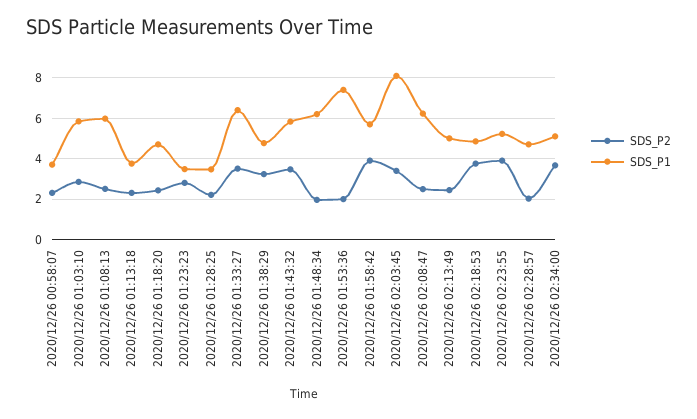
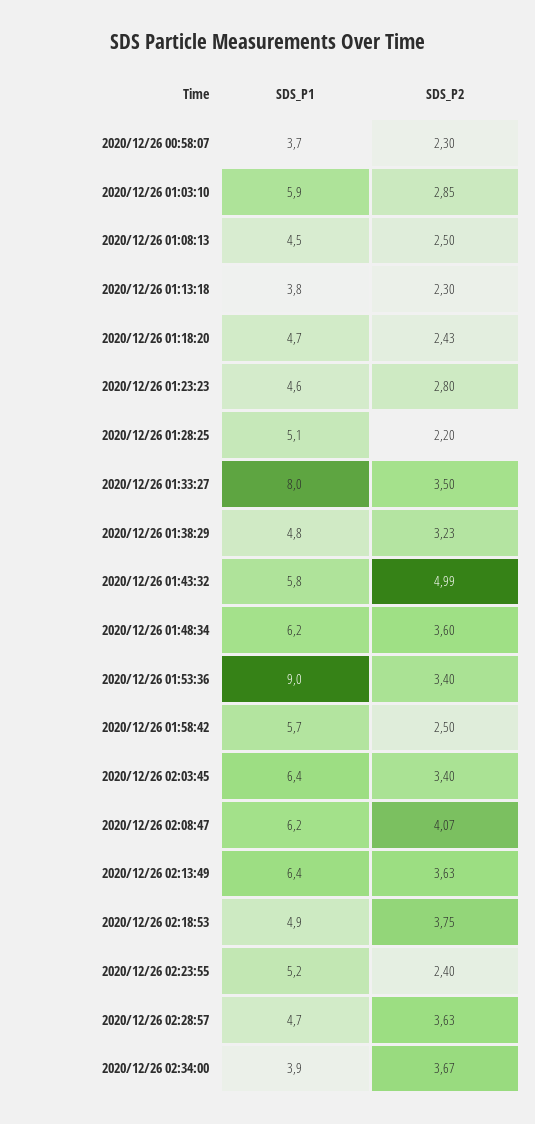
SDS_P1, 2020/12/26 01:08:13: 6 -> 4.5
SDS_P1, 2020/12/26 01:23:23: 3.5 -> 4.6
SDS_P1, 2020/12/26 01:28:25: 3.5 -> 5.1
SDS_P1, 2020/12/26 01:33:27: 6.5 -> 8
SDS_P2, 2020/12/26 01:43:32: 3.5 -> 4.99
SDS_P2, 2020/12/26 01:48:34: 2 -> 3.6
SDS_P2, 2020/12/26 01:53:36: 2 -> 3.4
SDS_P1, 2020/12/26 01:53:36: 7.5 -> 9
SDS_P2, 2020/12/26 01:58:42: 4 -> 2.5
SDS_P1, 2020/12/26 02:03:45: 8 -> 6.4
SDS_P2, 2020/12/26 02:08:47: 2.5 -> 4.07
SDS_P2, 2020/12/26 02:13:49: 2.5 -> 3.63
SDS_P1, 2020/12/26 02:13:49: 5 -> 6.4
SDS_P2, 2020/12/26 02:23:55: 4 -> 2.4
SDS_P2, 2020/12/26 02:28:57: 2 -> 3.63
SDS_P1, 2020/12/26 02:34:00: 5 -> 3.9

